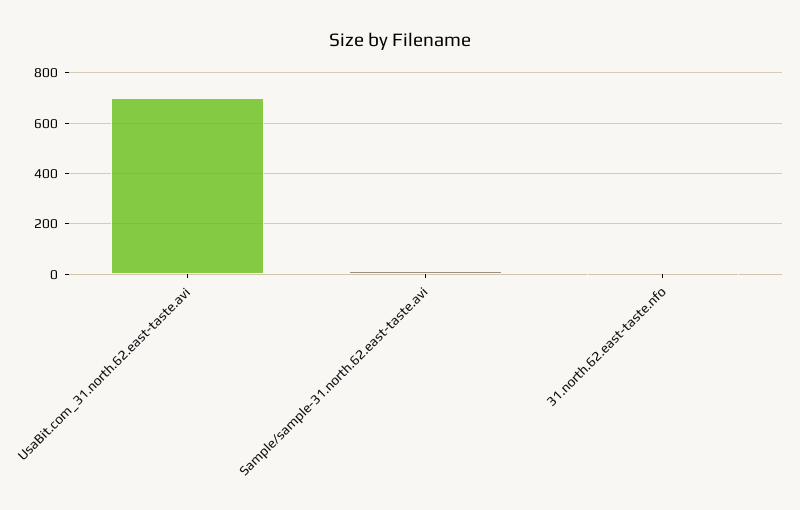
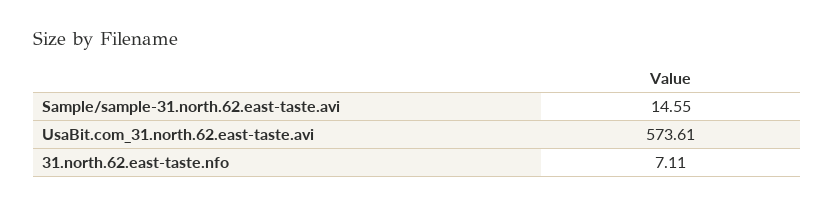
UsaBit.com_31.north.62.east-taste.avi: 700 -> 573.61

